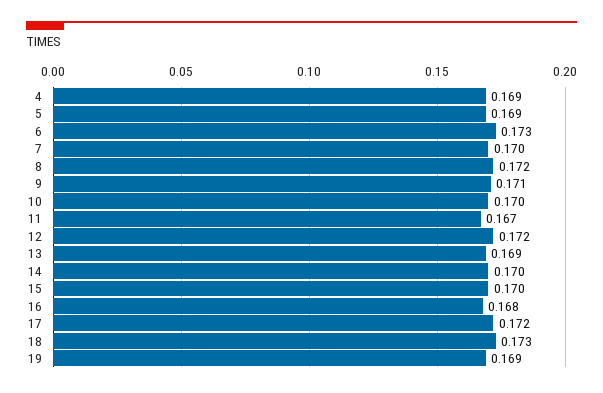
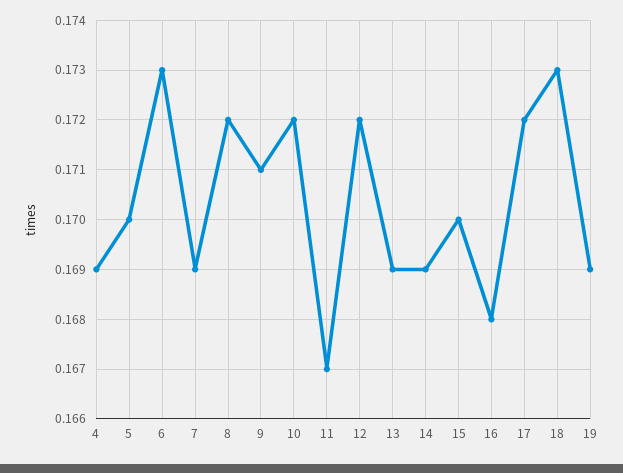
5: 0.169 -> 0.17
7: 0.17 -> 0.169
10: 0.17 -> 0.172
14: 0.17 -> 0.169

